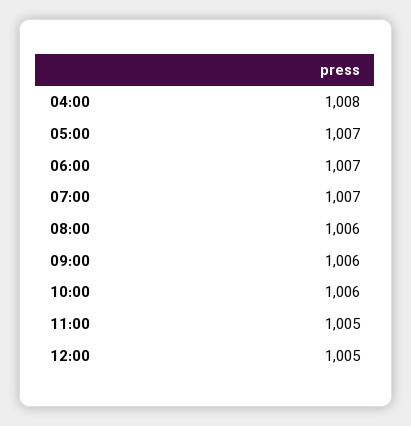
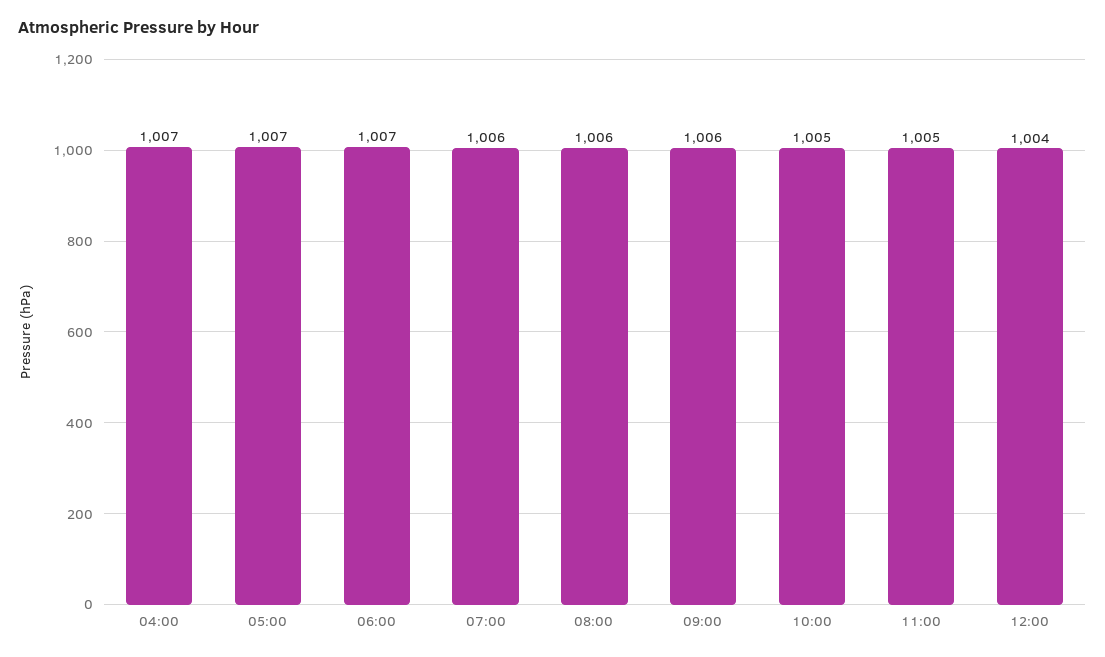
04:00: 1008 -> 1007
07:00: 1007 -> 1006
10:00: 1006 -> 1005
12:00: 1005 -> 1004

